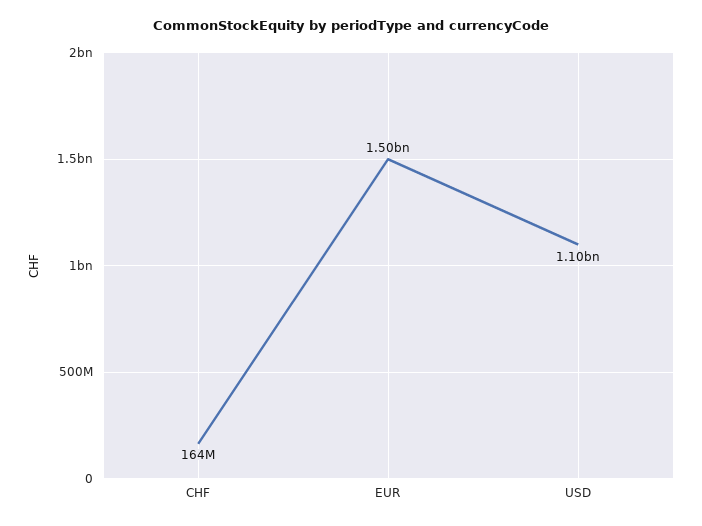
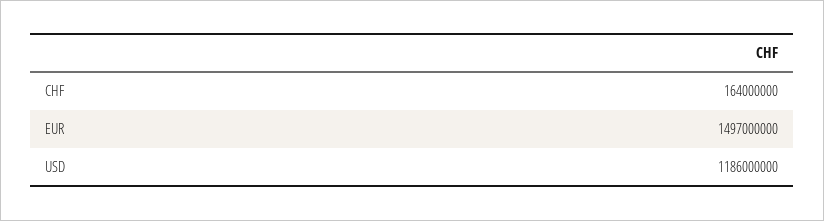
USD: 1100000000 -> 1186000000

